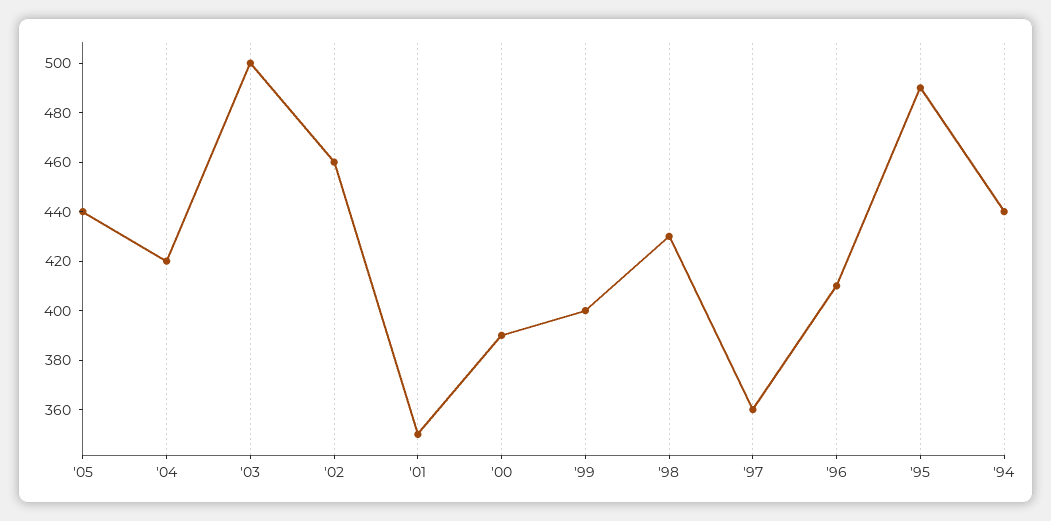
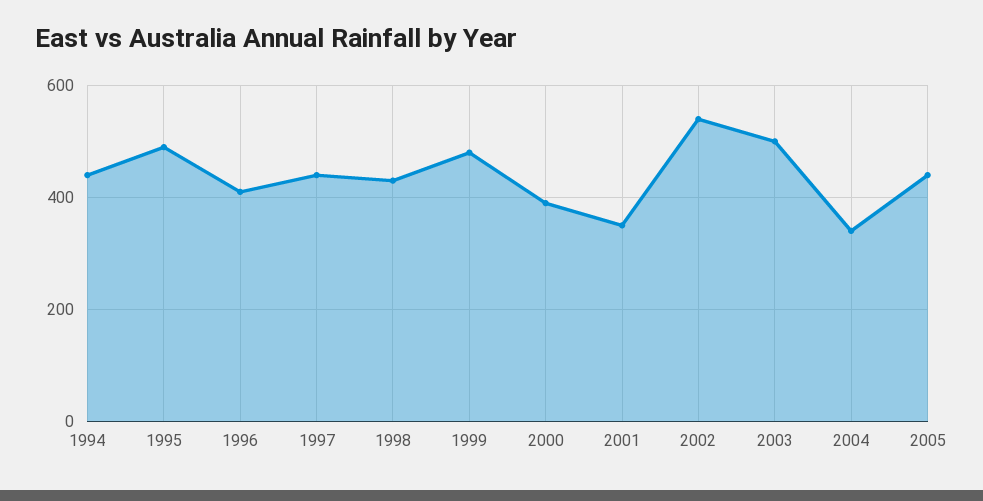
'04: 420 -> 340
'02: 460 -> 540
'99: 400 -> 480
'97: 360 -> 440

